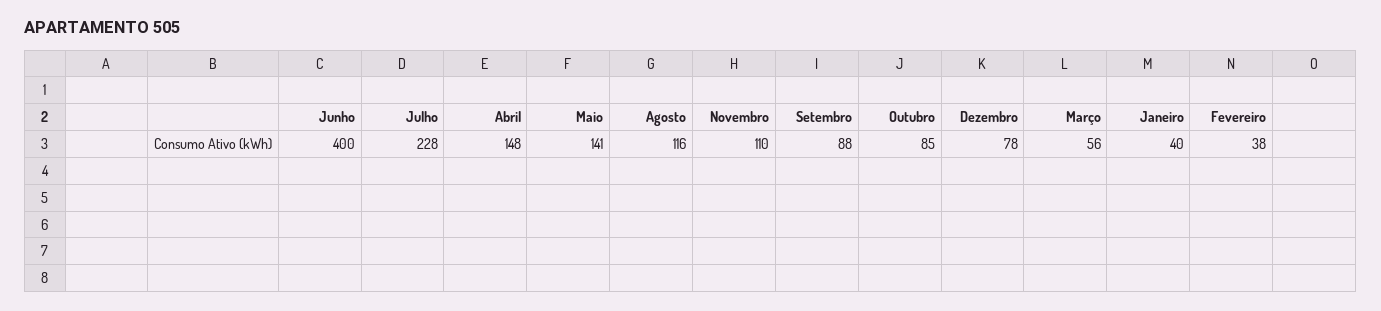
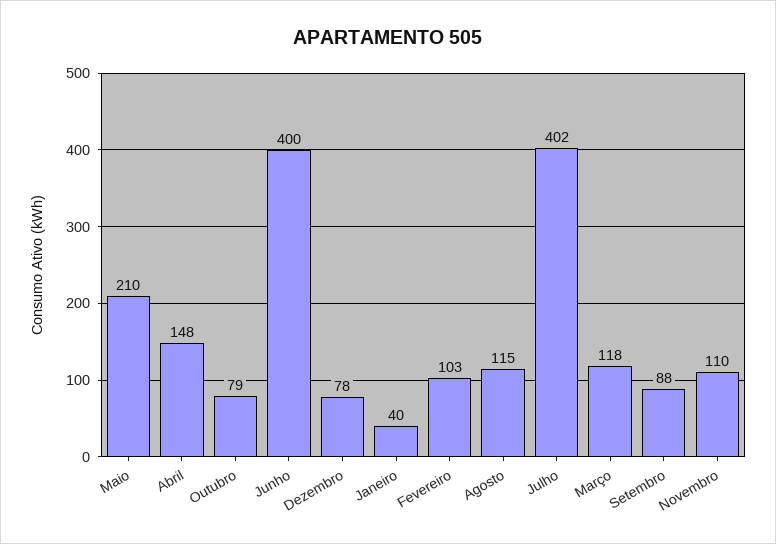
Julho: 228 -> 402
Maio: 141 -> 210
Agosto: 116 -> 115
Outubro: 85 -> 79
Março: 56 -> 118
Fevereiro: 38 -> 103

